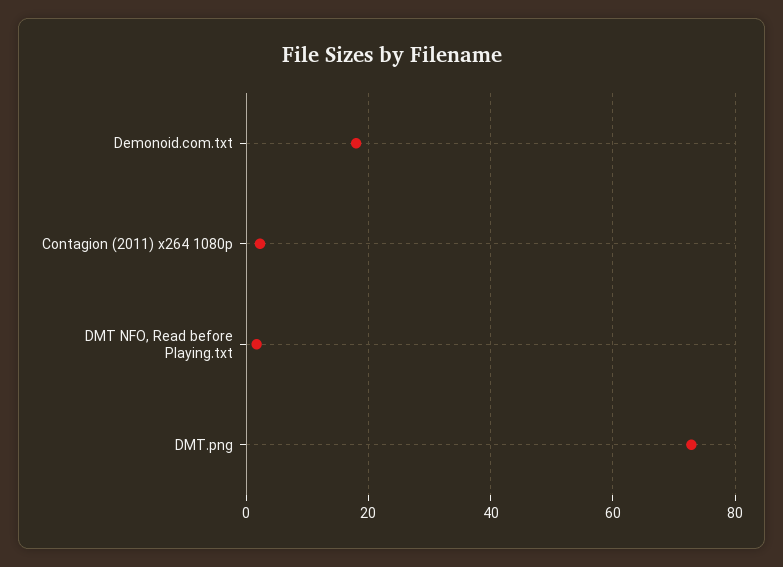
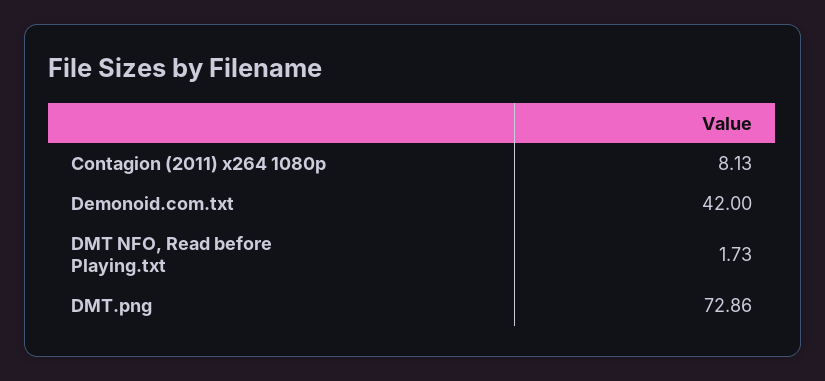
Demonoid.com.txt: 18 -> 42
Contagion (2011) x264 1080p: 2 -> 8.13

